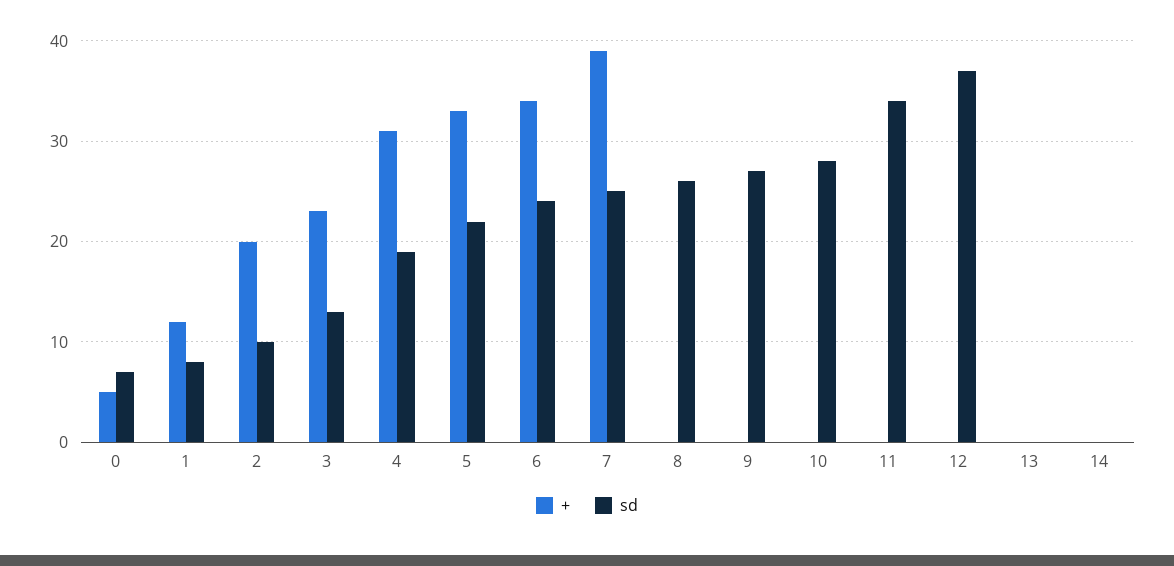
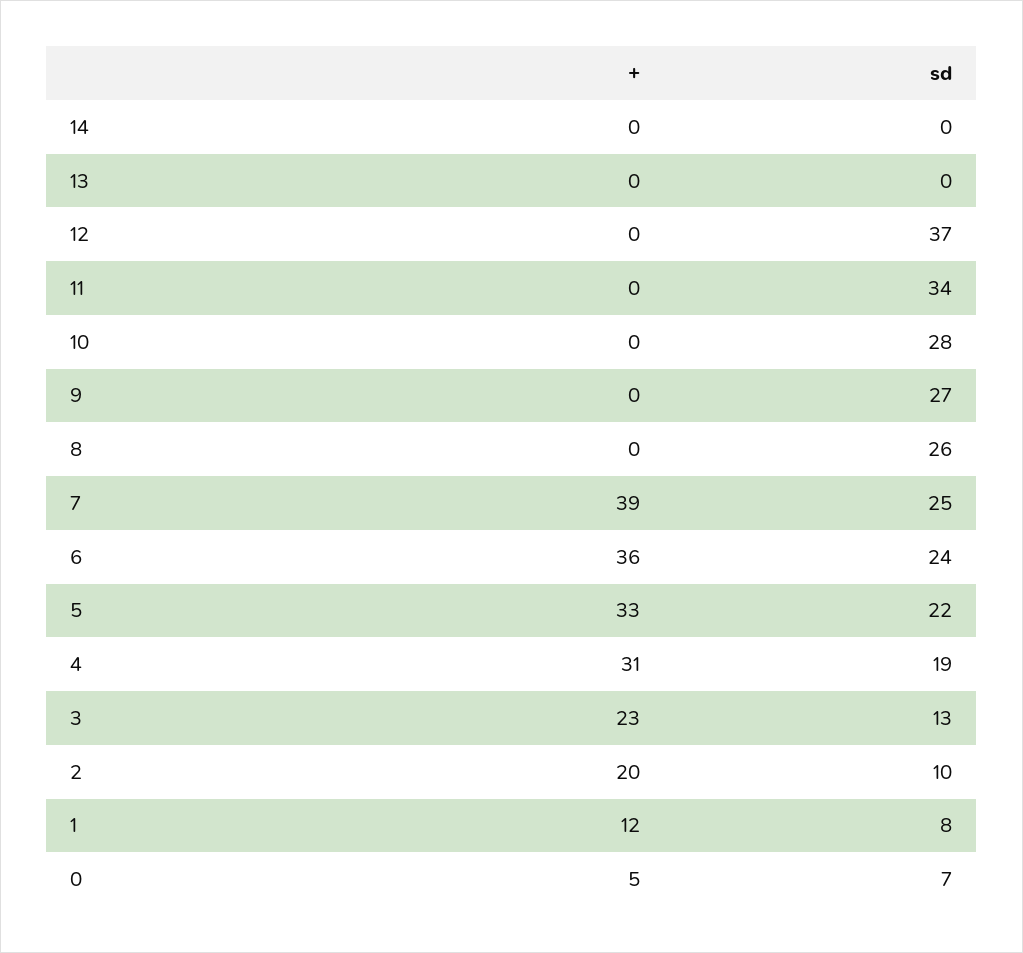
+, 6: 34 -> 36

